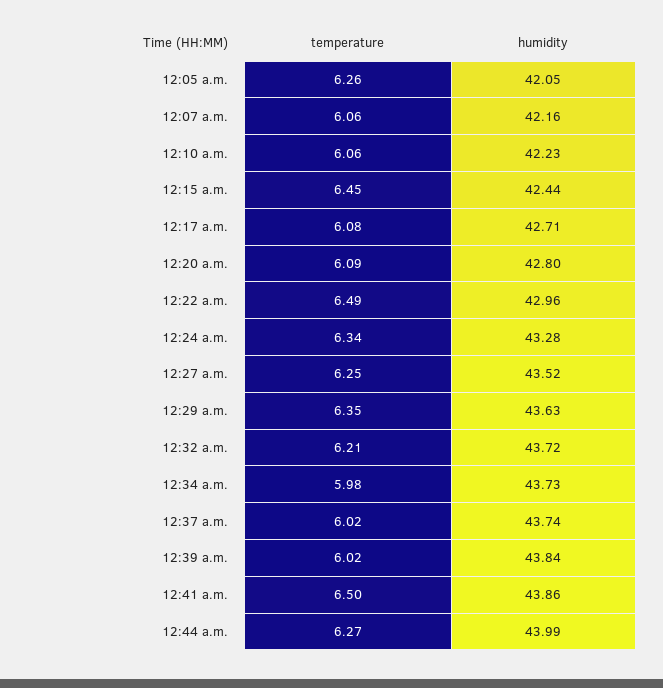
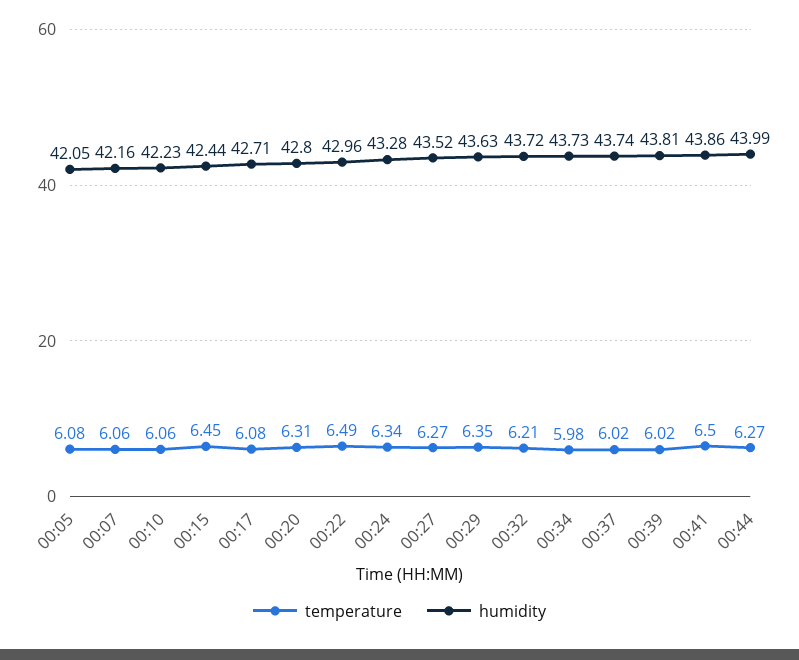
temperature, 12:05 a.m.: 6.26 -> 6.08
temperature, 12:20 a.m.: 6.09 -> 6.31
temperature, 12:27 a.m.: 6.25 -> 6.27
humidity, 12:39 a.m.: 43.84 -> 43.81

